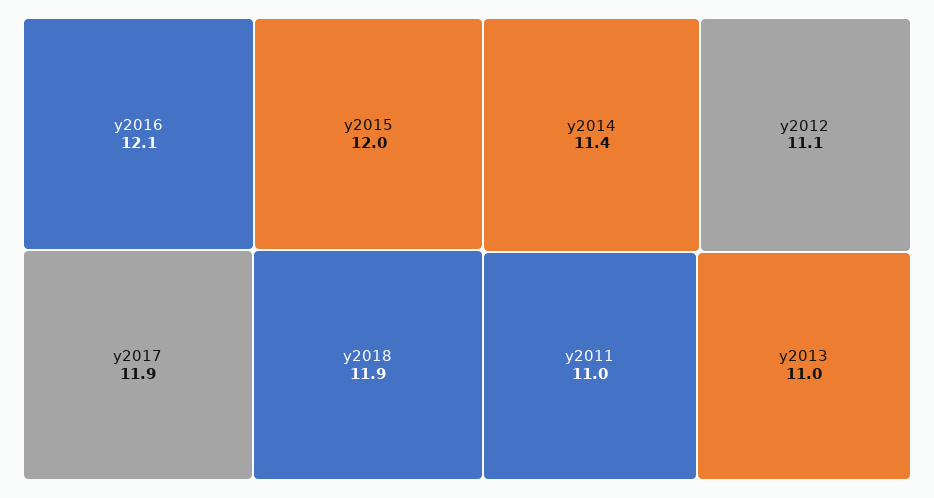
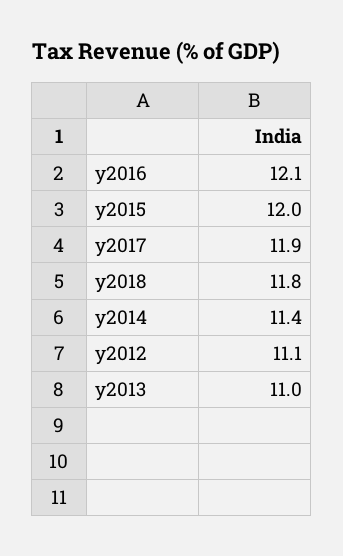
y2018: 11.9 -> 11.8
y2011: 11 -> none

